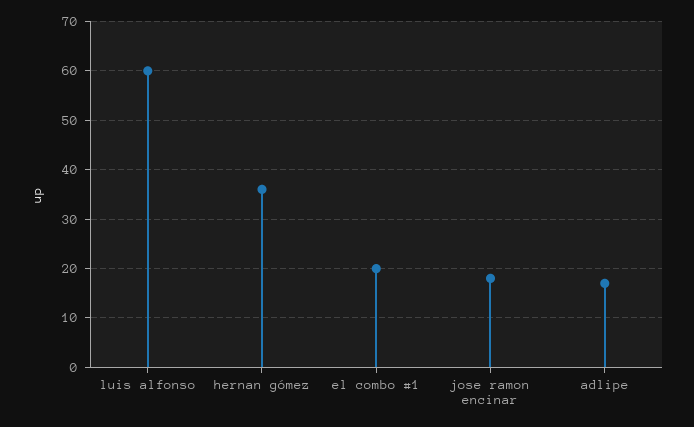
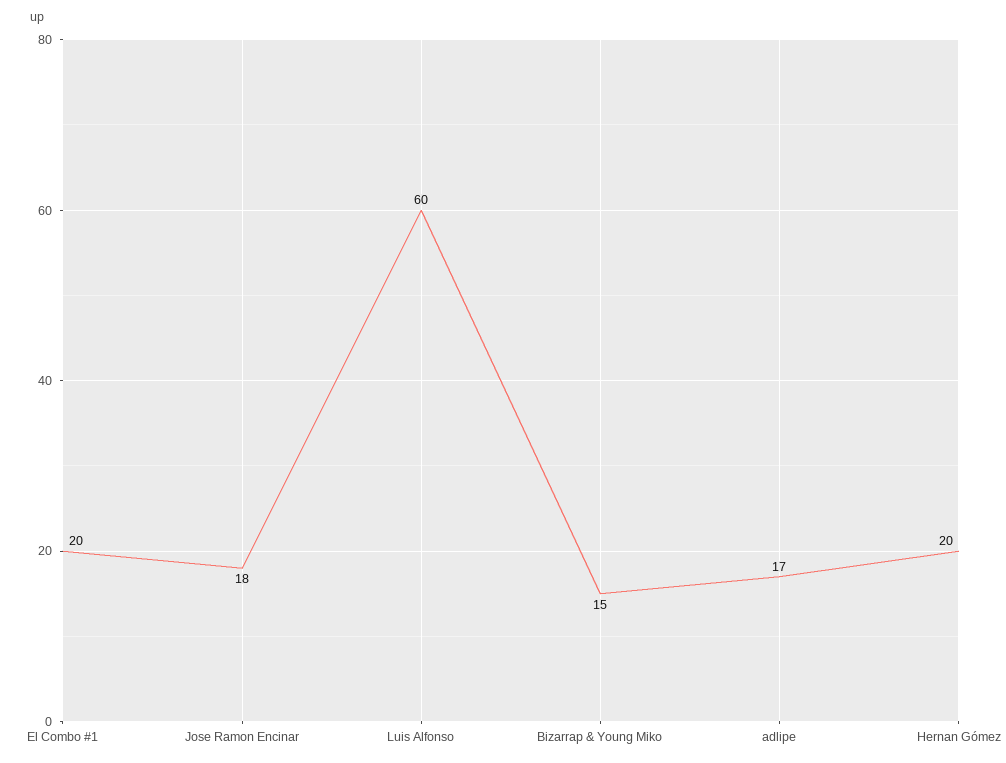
hernan gómez: 35 -> 20
Bizarrap & Young Miko: none -> 15

